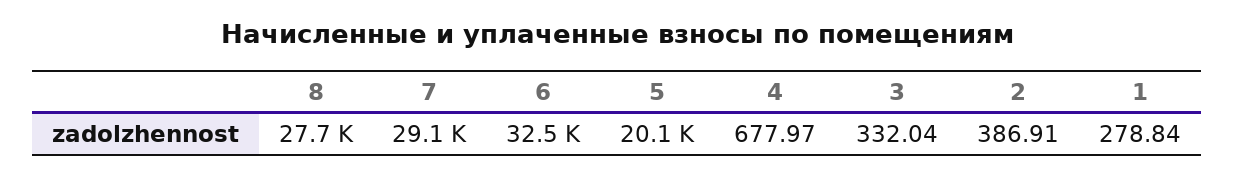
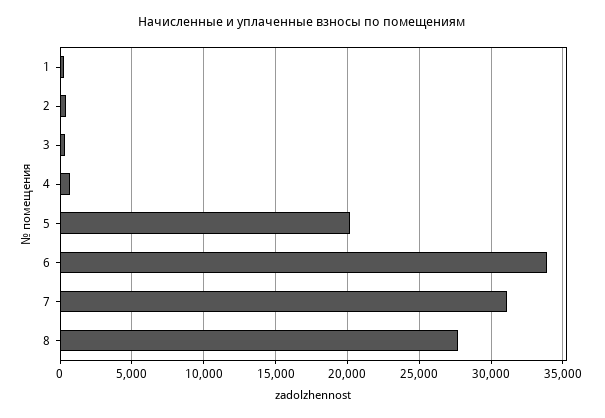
7: 29100 -> 31000
6: 32500 -> 34000

